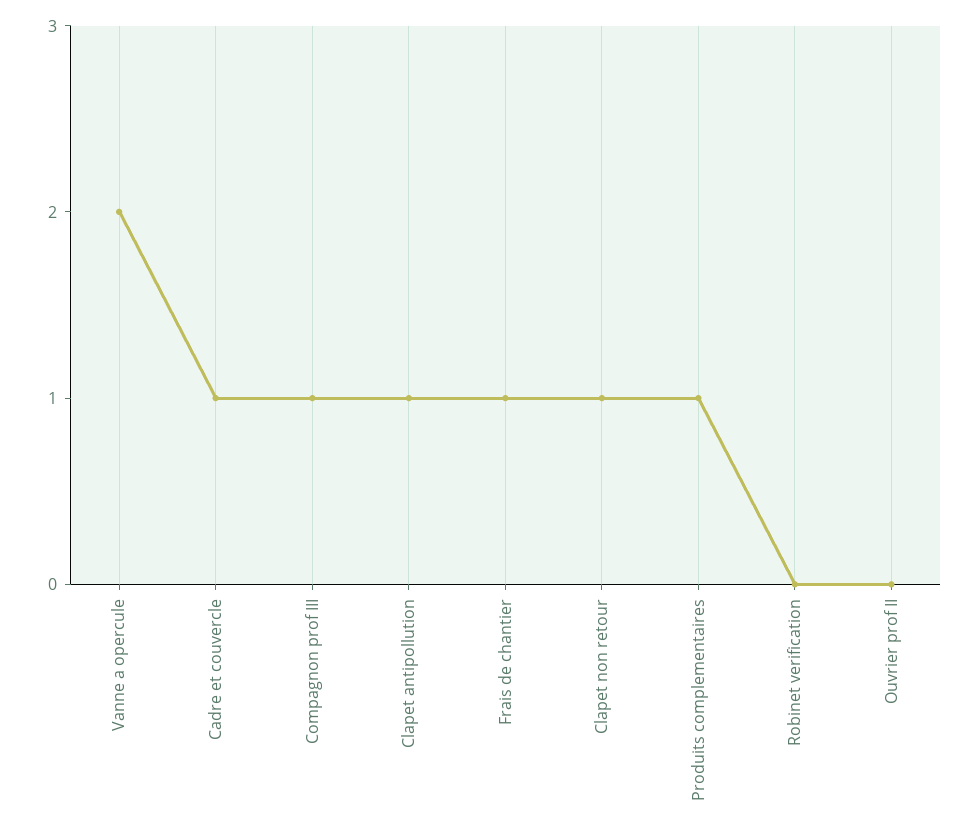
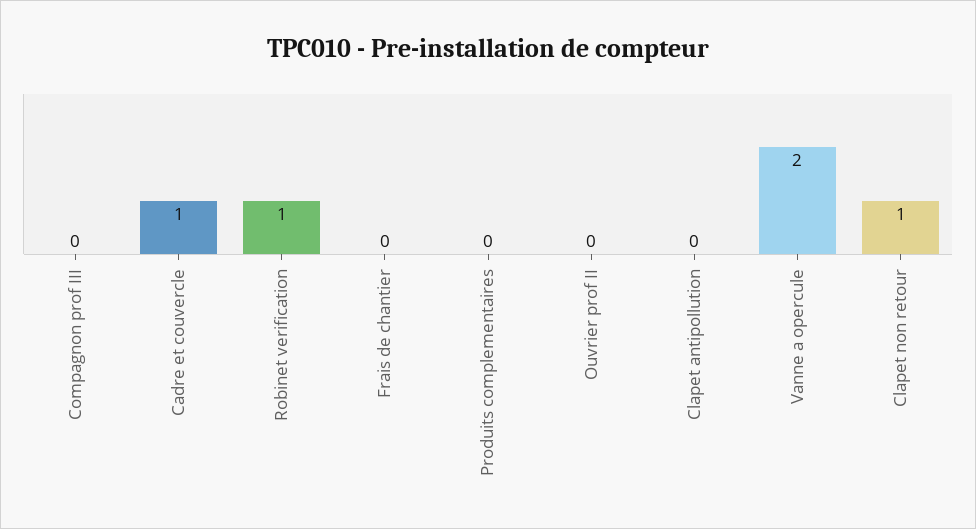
Compagnon prof III: 1 -> 0
Clapet antipollution: 1 -> 0
Frais de chantier: 1 -> 0
Produits complementaires: 1 -> 0
Robinet verification: 0 -> 1

